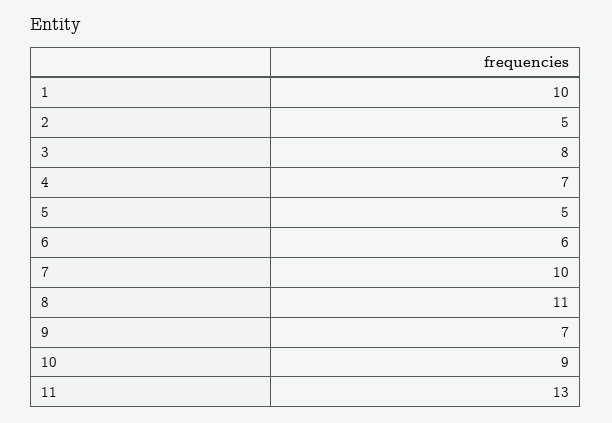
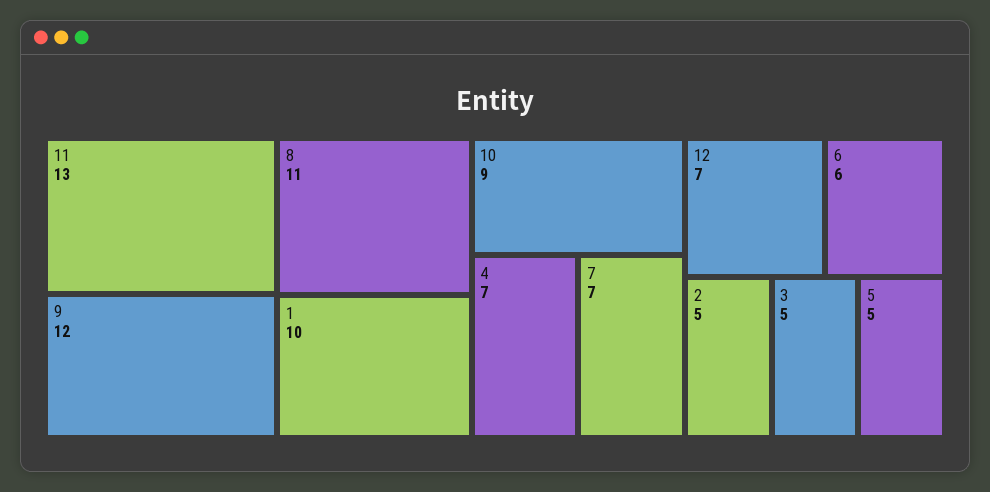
3: 8 -> 5
7: 10 -> 7
9: 7 -> 12
12: none -> 7

